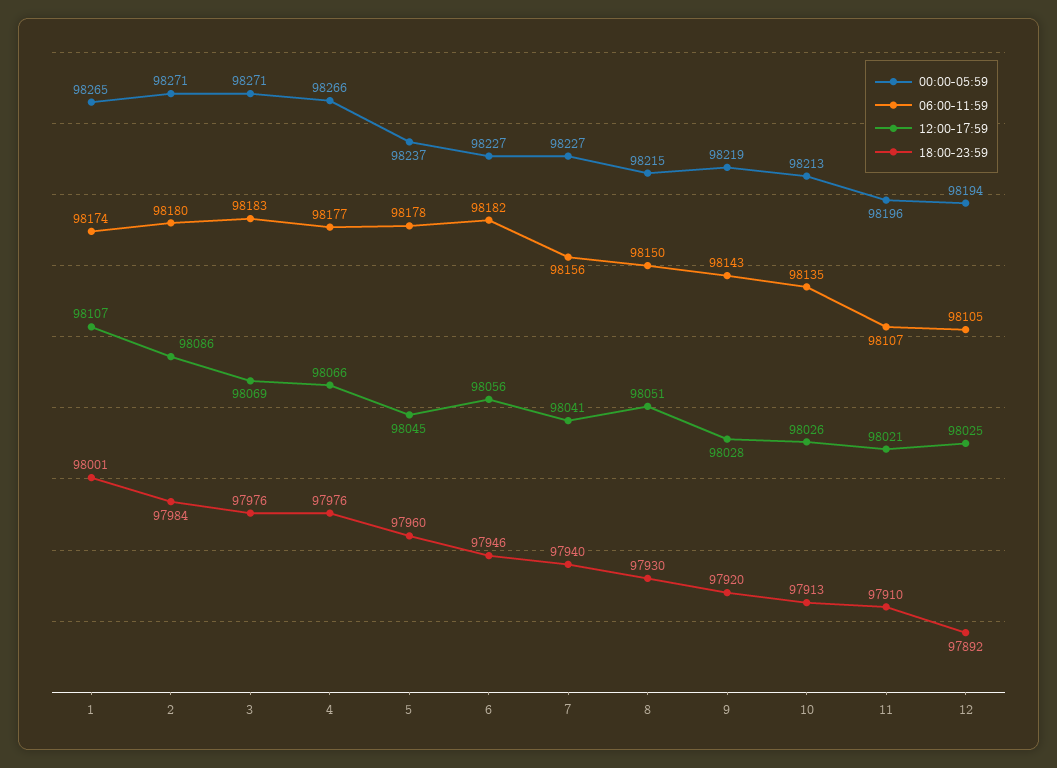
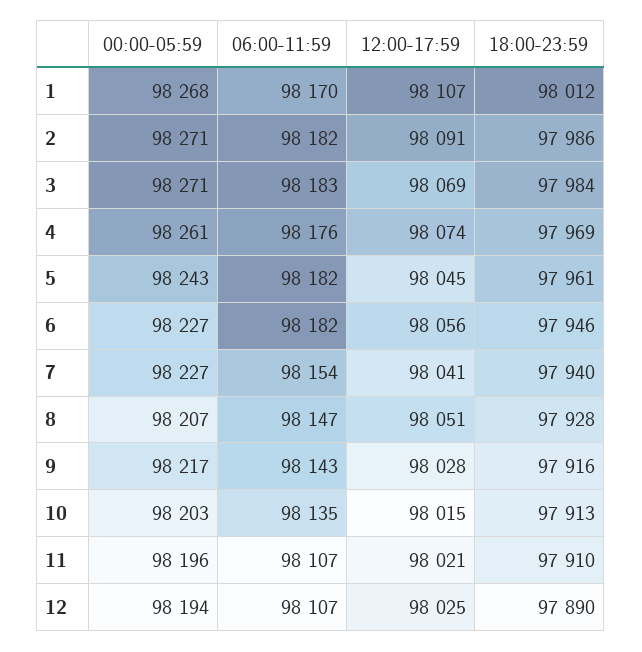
00:00-05:59, 1: 98265 -> 98268
06:00-11:59, 1: 98174 -> 98170
18:00-23:59, 1: 98001 -> 98012
06:00-11:59, 2: 98180 -> 98182
12:00-17:59, 2: 98086 -> 98091
18:00-23:59, 2: 97984 -> 97986
18:00-23:59, 3: 97976 -> 97984
00:00-05:59, 4: 98266 -> 98261
06:00-11:59, 4: 98177 -> 98176
12:00-17:59, 4: 98066 -> 98074
18:00-23:59, 4: 97976 -> 97969
00:00-05:59, 5: 98237 -> 98243
06:00-11:59, 5: 98178 -> 98182
18:00-23:59, 5: 97960 -> 97961
06:00-11:59, 7: 98156 -> 98154
00:00-05:59, 8: 98215 -> 98207
06:00-11:59, 8: 98150 -> 98147
18:00-23:59, 8: 97930 -> 97928
00:00-05:59, 9: 98219 -> 98217
18:00-23:59, 9: 97920 -> 97916
00:00-05:59, 10: 98213 -> 98203
12:00-17:59, 10: 98026 -> 98015
06:00-11:59, 12: 98105 -> 98107
18:00-23:59, 12: 97892 -> 97890

